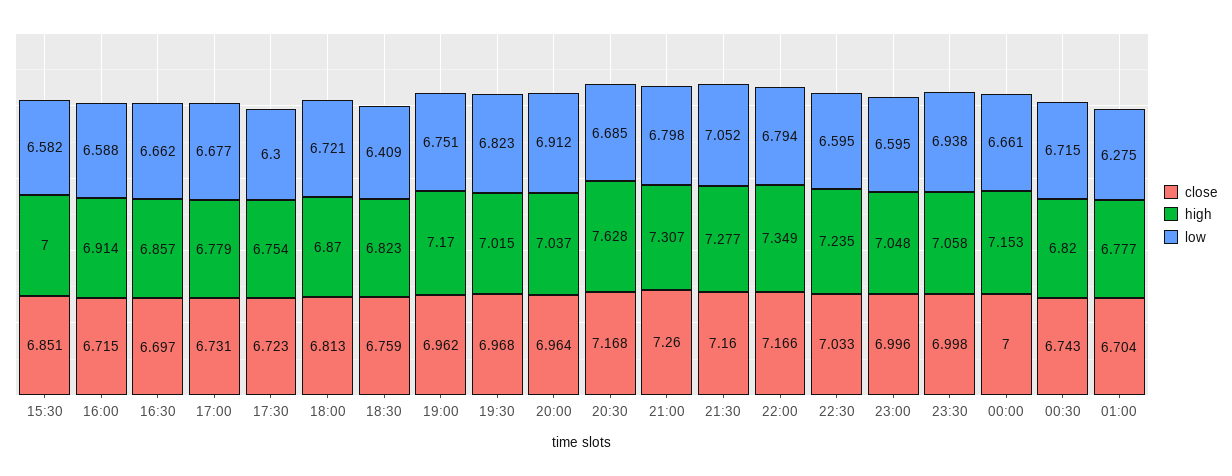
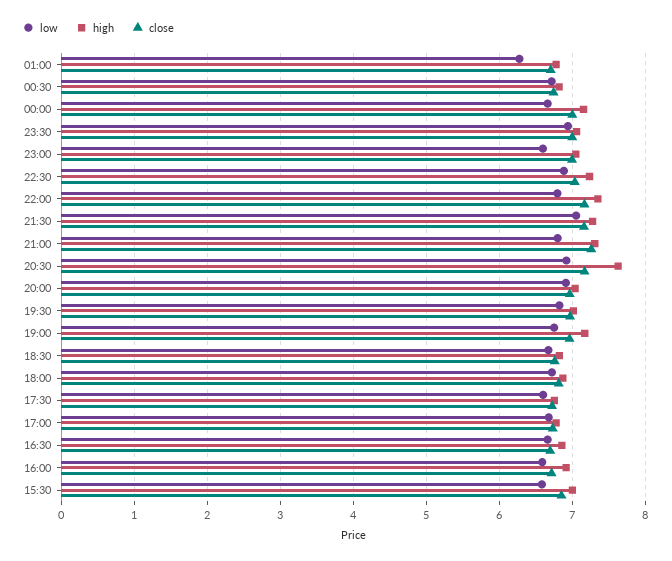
low, 17:30: 6.3 -> 6.6
low, 18:30: 6.409 -> 6.7
low, 20:30: 6.685 -> 6.9
low, 22:30: 6.595 -> 6.9

